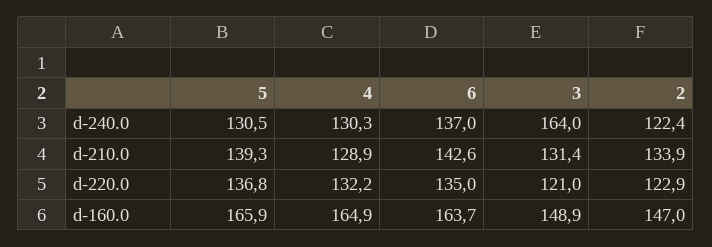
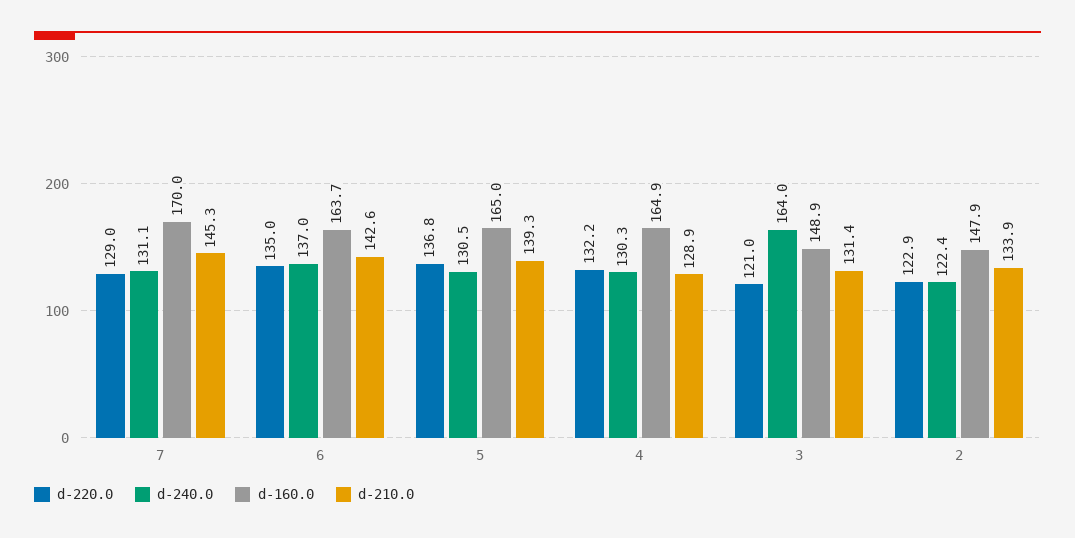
d-160.0, 5: 165.9 -> 165
d-160.0, 2: 147 -> 147.9
d-220.0, 7: none -> 129
d-240.0, 7: none -> 131.1
d-160.0, 7: none -> 170
d-210.0, 7: none -> 145.3

